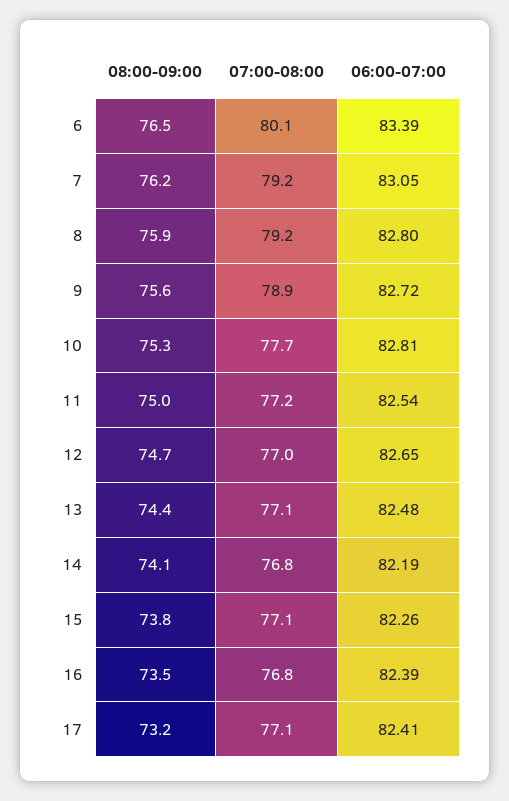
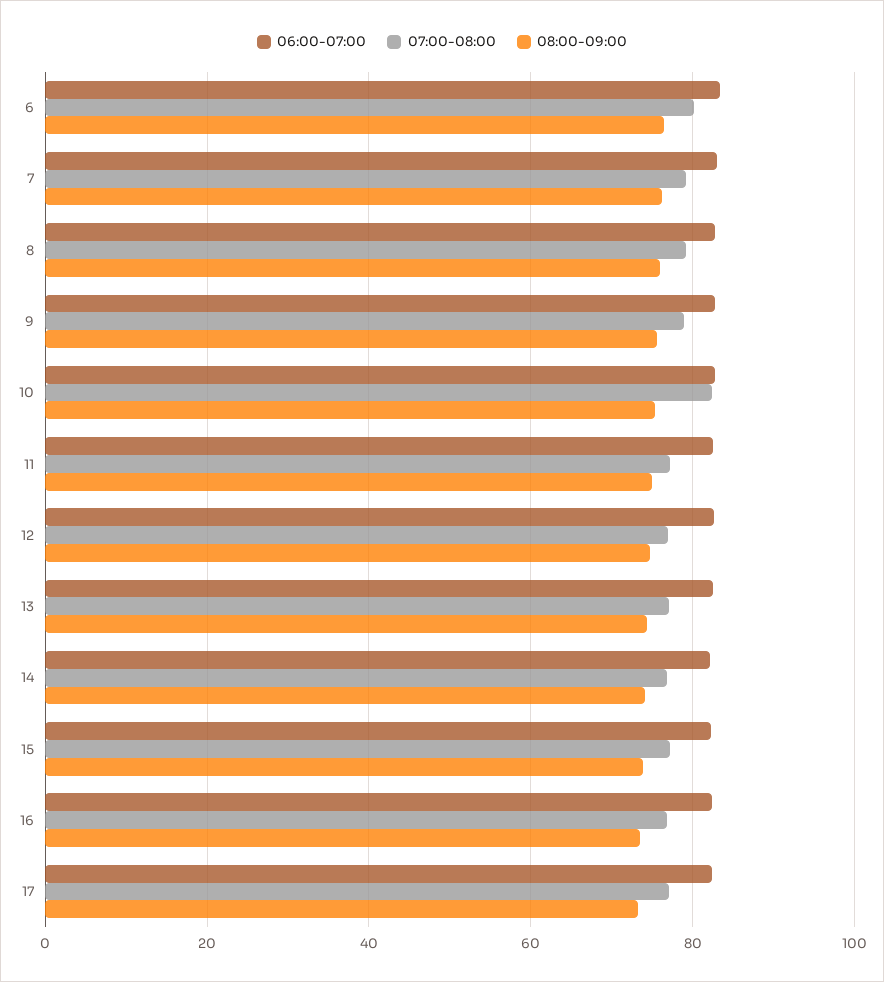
07:00-08:00, 10: 77.7 -> 82

